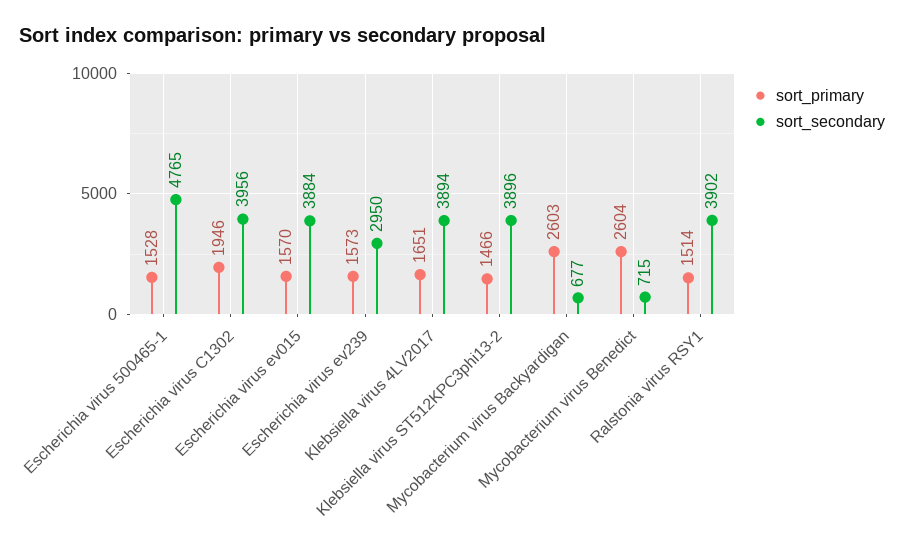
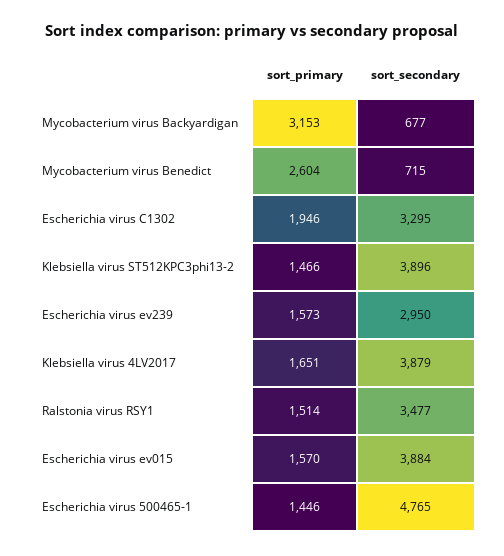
sort_primary, Escherichia virus 500465-1: 1528 -> 1446
sort_secondary, Escherichia virus C1302: 3956 -> 3295
sort_secondary, Klebsiella virus 4LV2017: 3894 -> 3879
sort_primary, Mycobacterium virus Backyardigan: 2603 -> 3153
sort_secondary, Ralstonia virus RSY1: 3902 -> 3477

